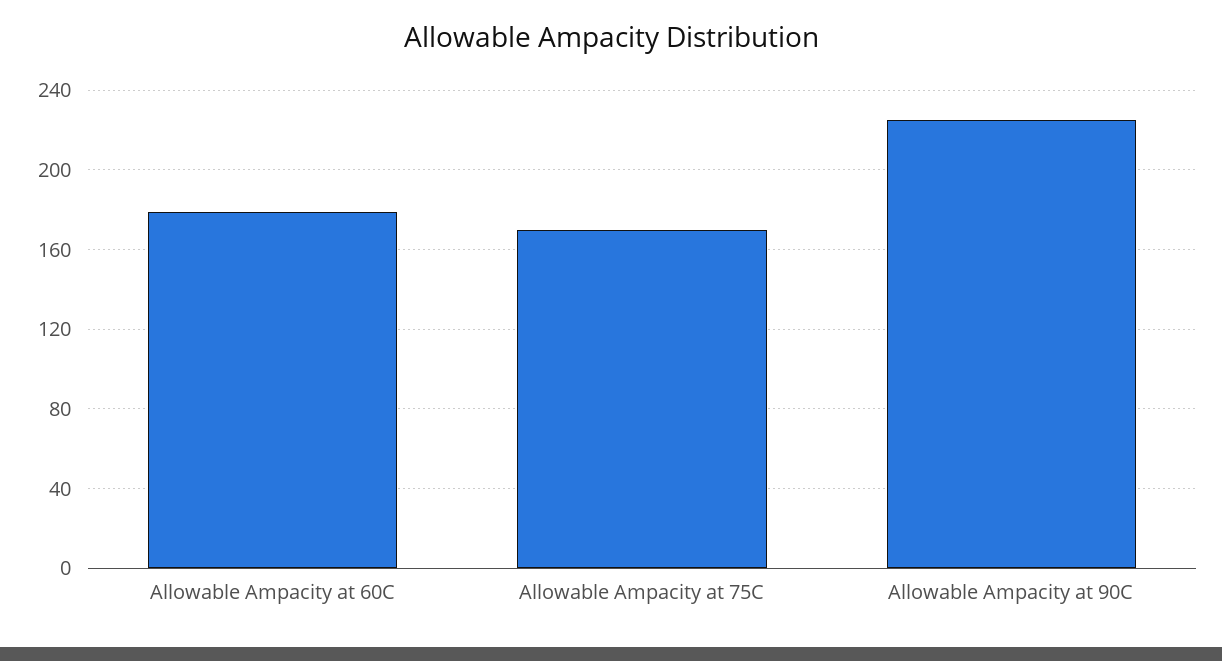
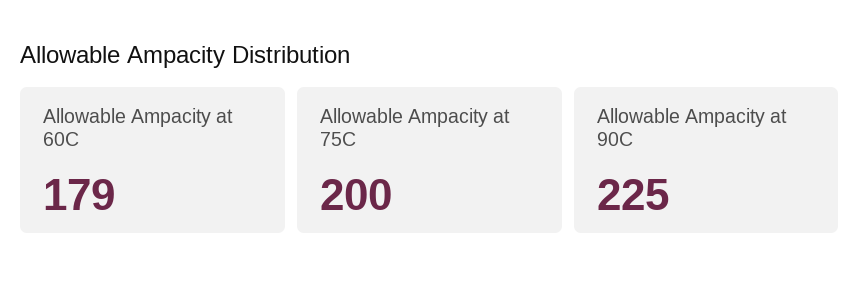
Allowable Ampacity at 75C: 170 -> 200

